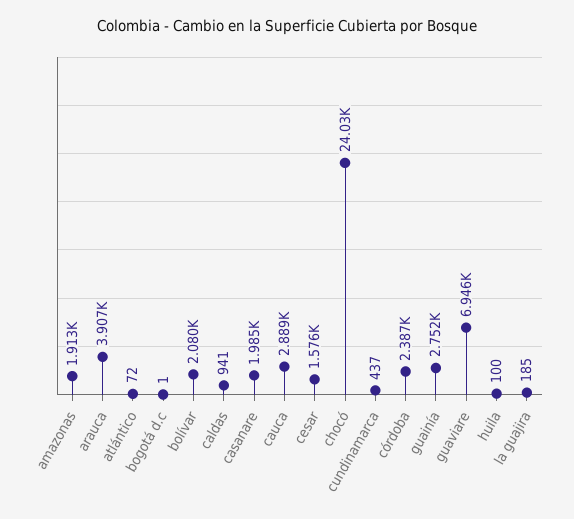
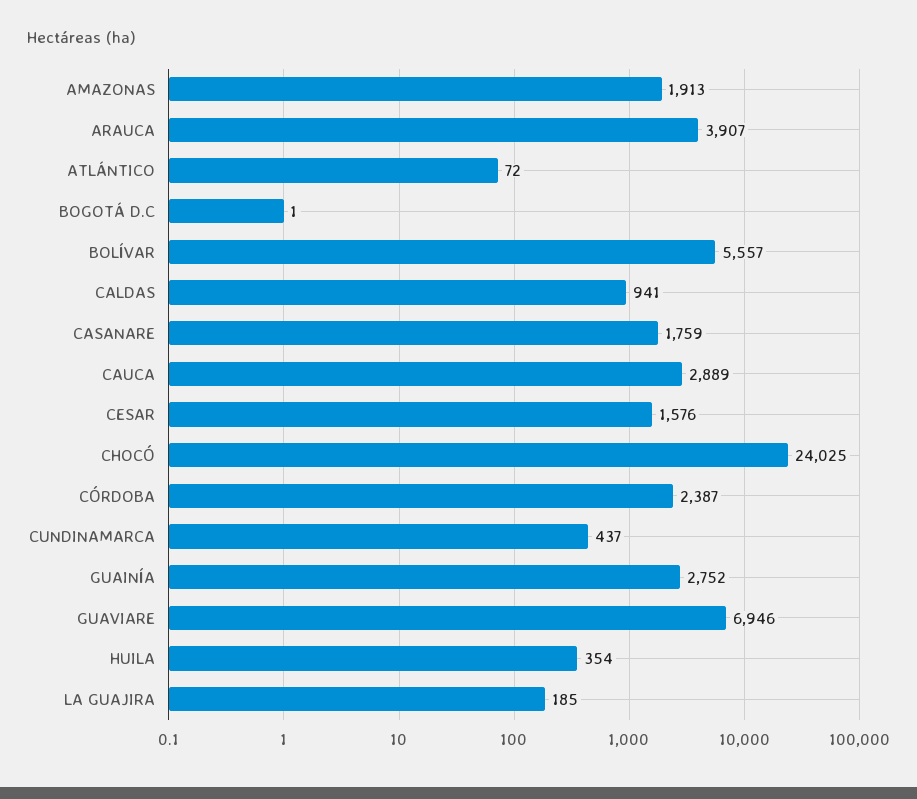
bolívar: 2080 -> 5557
casanare: 1985 -> 1759
huila: 100 -> 354

